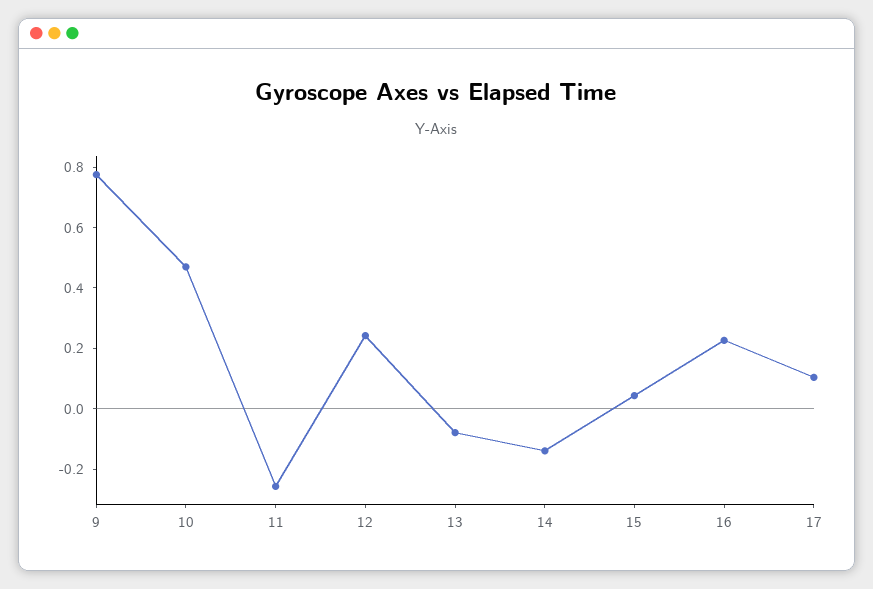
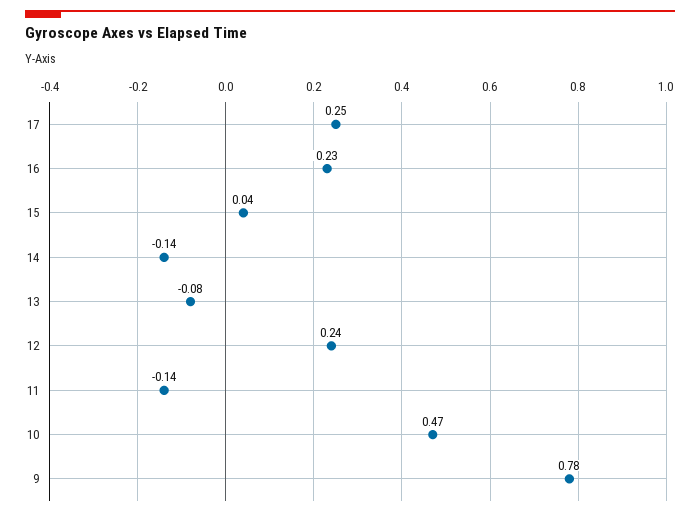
11: -0.25 -> -0.14
17: 0.1 -> 0.25

